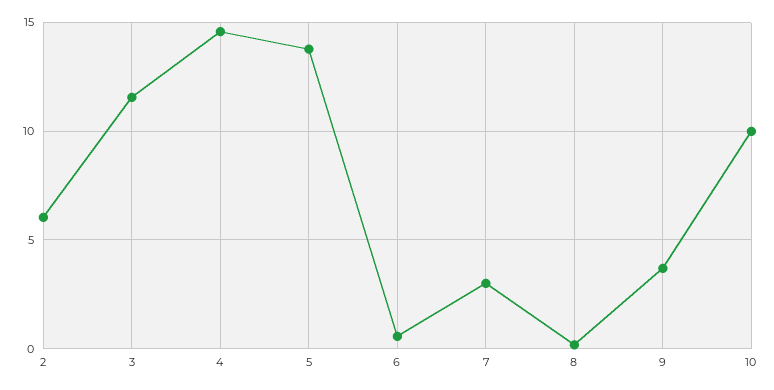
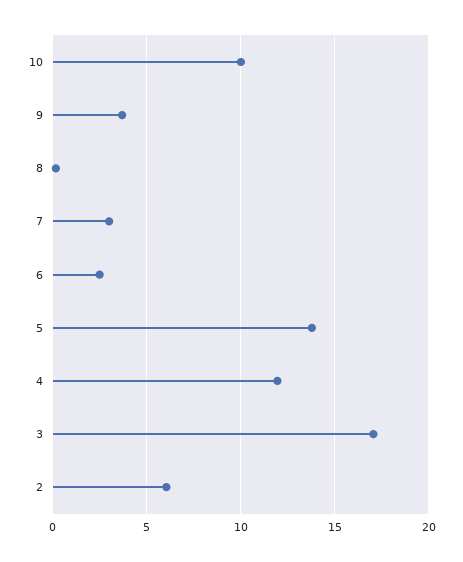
3: 11.5 -> 17
4: 14.5 -> 12
6: 0.5 -> 2.5

